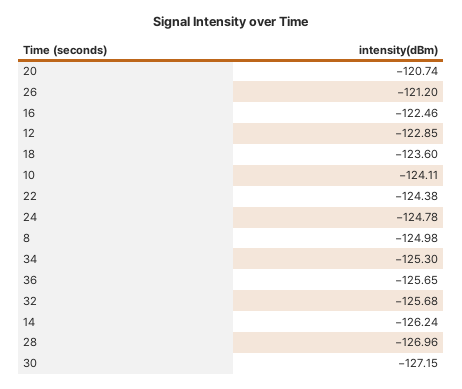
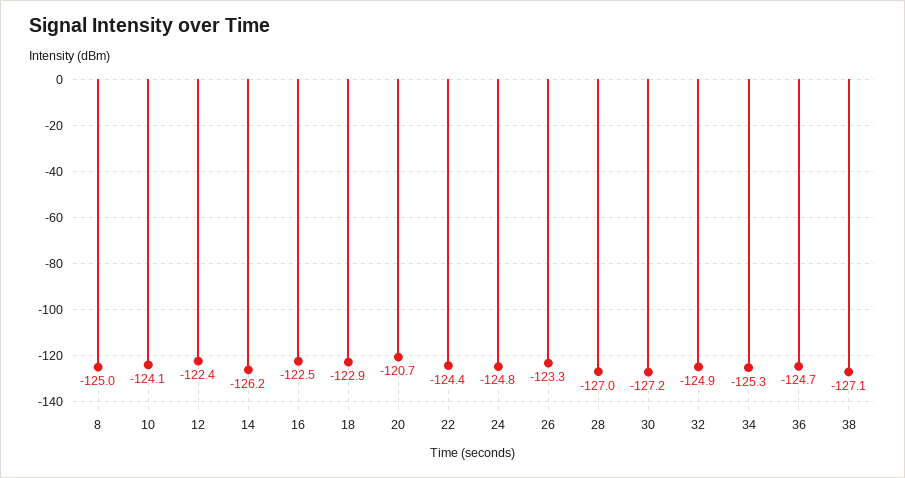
26: -121.2 -> -123.3
12: -122.85 -> -122.4
18: -123.6 -> -122.9
36: -125.65 -> -124.7
32: -125.68 -> -124.9
38: none -> -127.1

